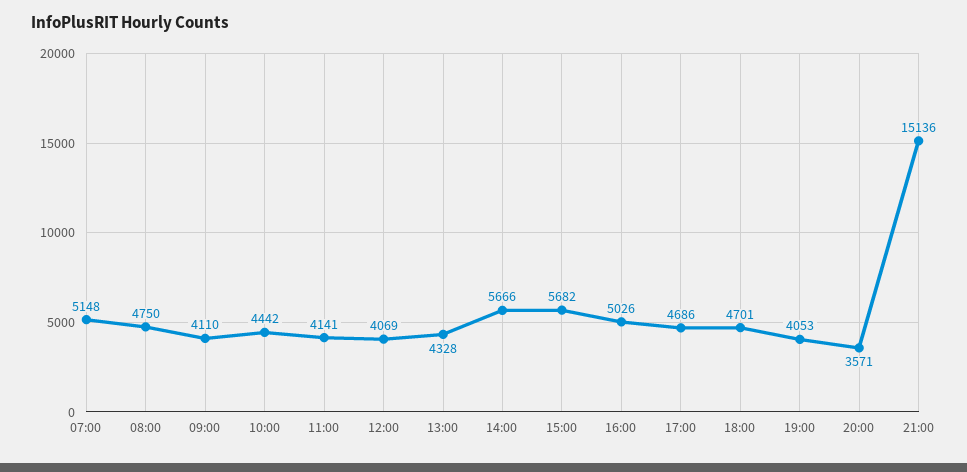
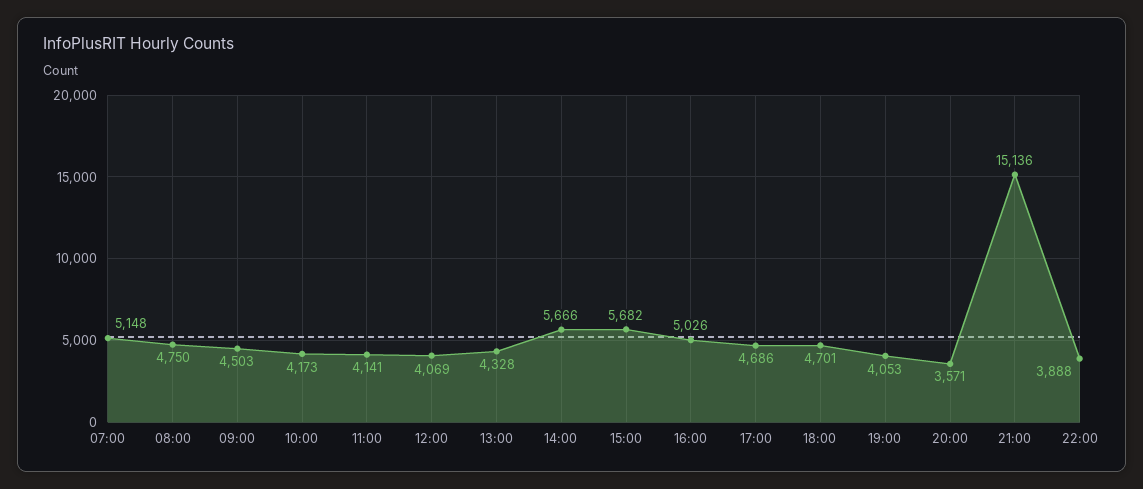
09:00: 4110 -> 4503
10:00: 4442 -> 4173
22:00: none -> 3888

